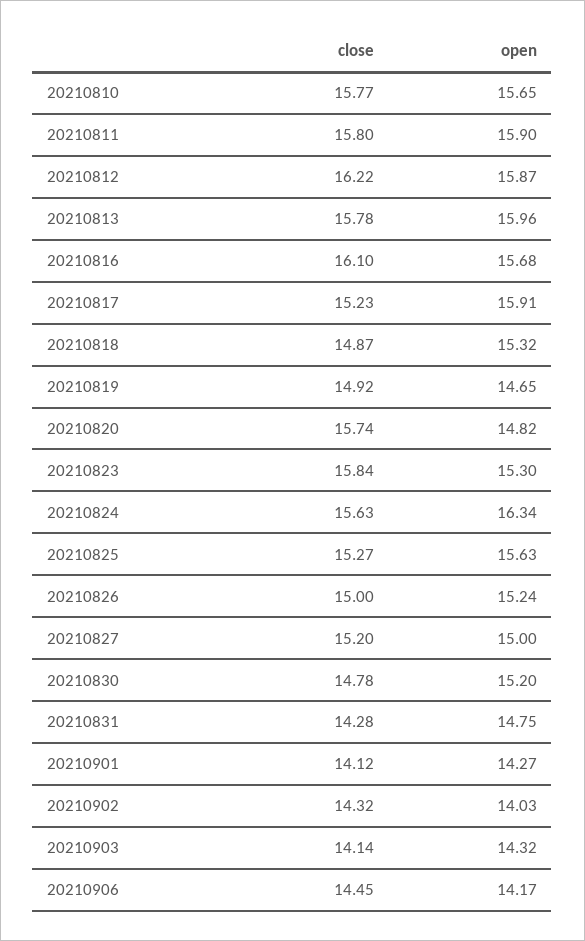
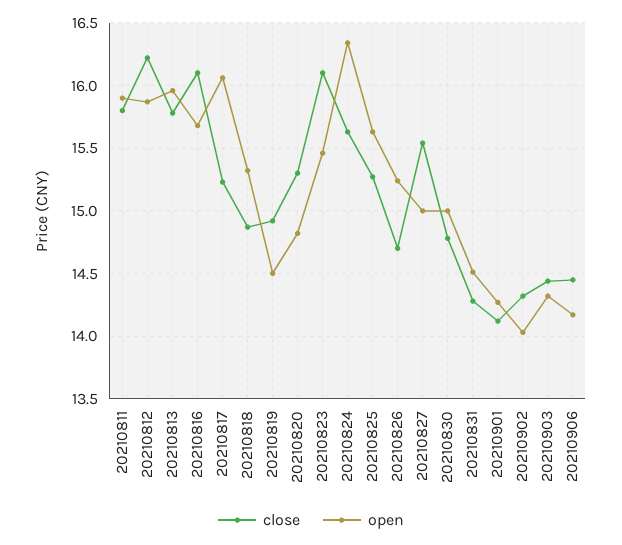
close, 20210810: 15.77 -> none
open, 20210810: 15.65 -> none
open, 20210817: 15.91 -> 16.05
open, 20210819: 14.65 -> 14.5
close, 20210820: 15.74 -> 15.3
close, 20210823: 15.84 -> 16.1
open, 20210823: 15.3 -> 15.45
close, 20210826: 15 -> 14.7
close, 20210827: 15.2 -> 15.55
open, 20210830: 15.2 -> 15
open, 20210831: 14.75 -> 14.5
close, 20210903: 14.14 -> 14.45

